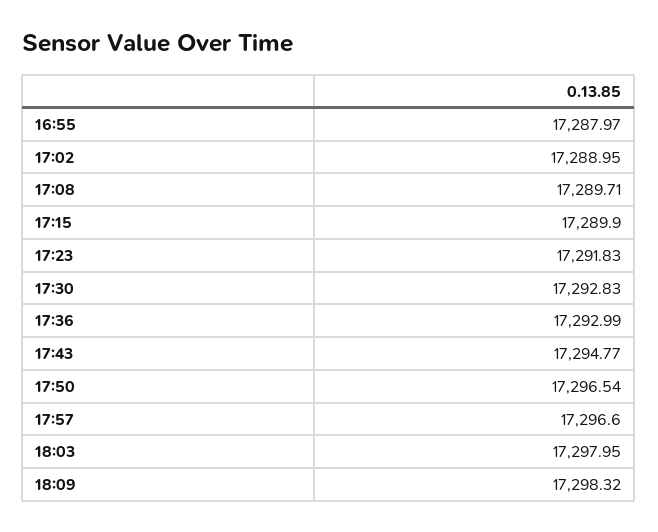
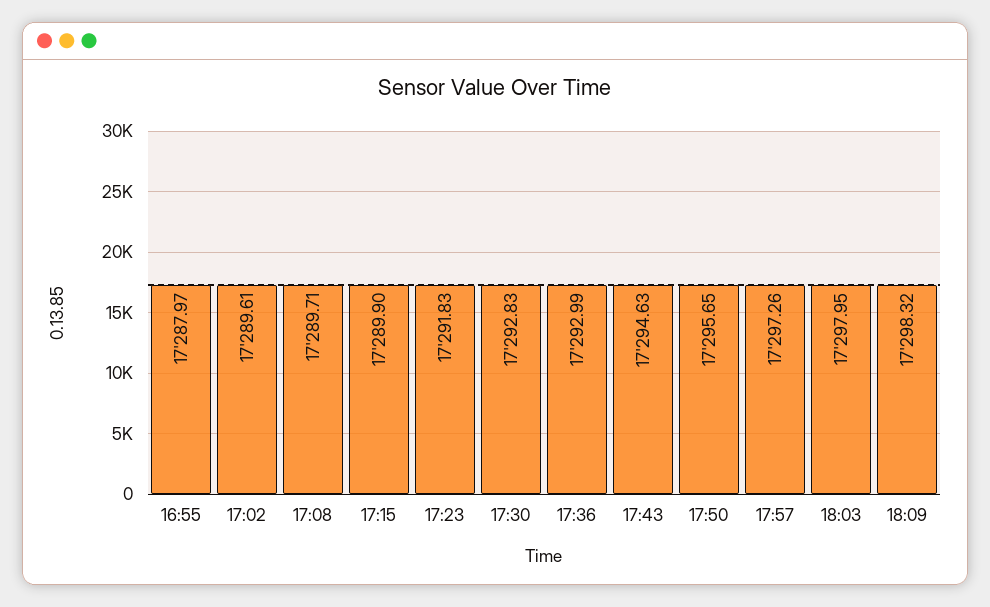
17:02: 17288.95 -> 17289.61
17:43: 17294.77 -> 17294.63
17:50: 17296.54 -> 17295.65
17:57: 17296.6 -> 17297.26

